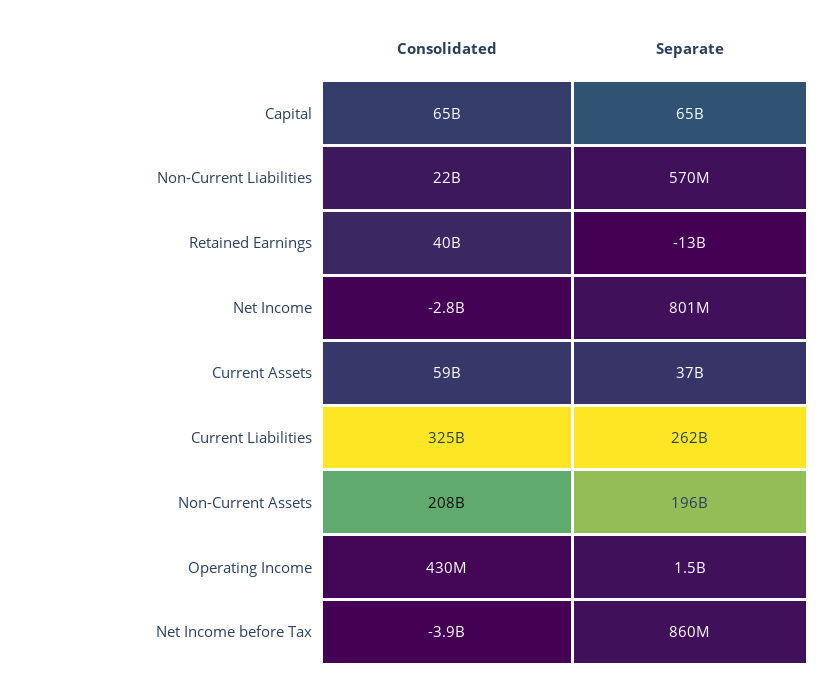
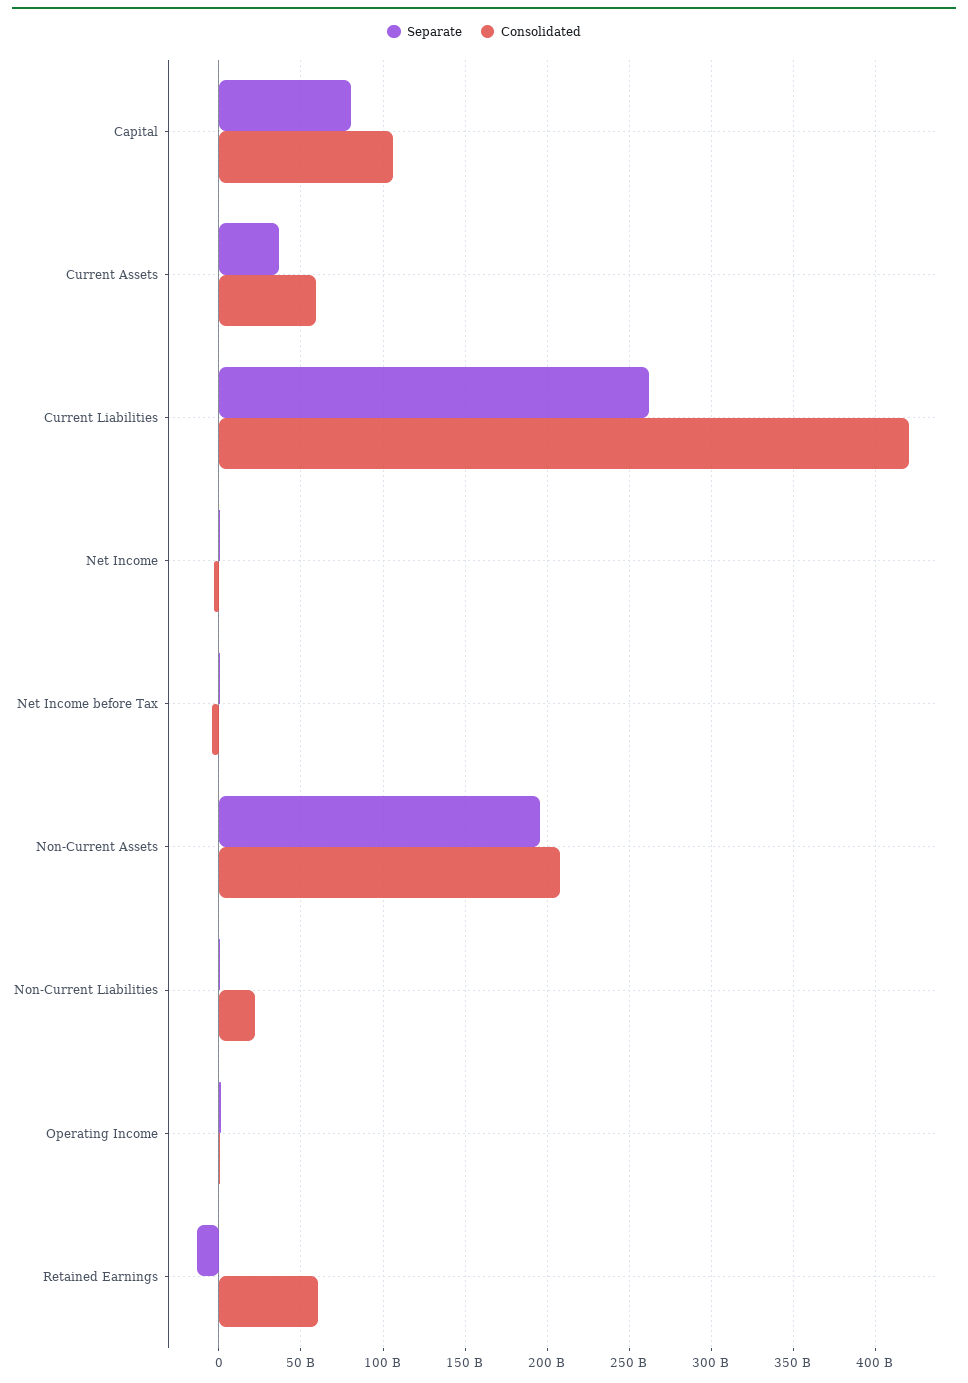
Consolidated, Capital: 65000000000 -> 105000000000
Separate, Capital: 65000000000 -> 80000000000
Consolidated, Retained Earnings: 40000000000 -> 60000000000
Consolidated, Current Liabilities: 325000000000 -> 420000000000

